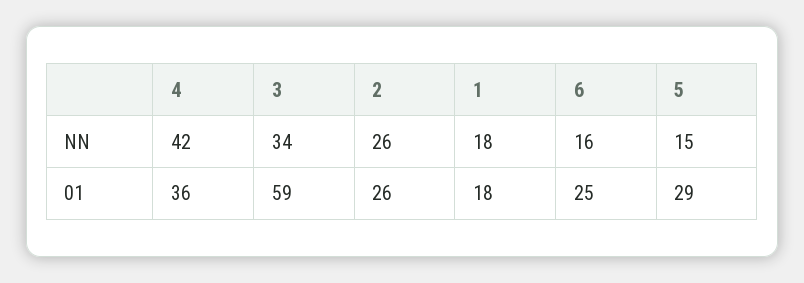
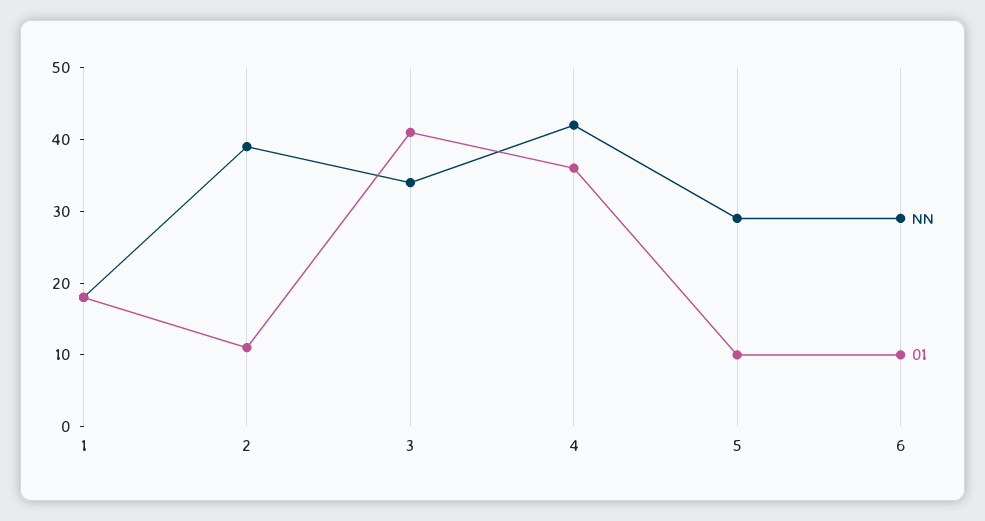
NN, 2: 26 -> 40
NN, 6: 16 -> 30
NN, 5: 15 -> 30
01, 3: 59 -> 40
01, 2: 26 -> 10
01, 6: 25 -> 10
01, 5: 29 -> 10

